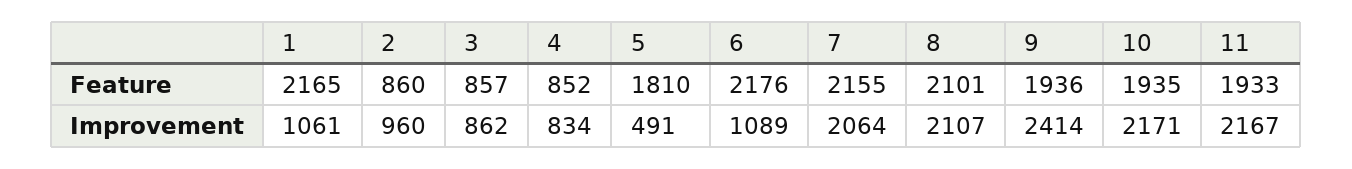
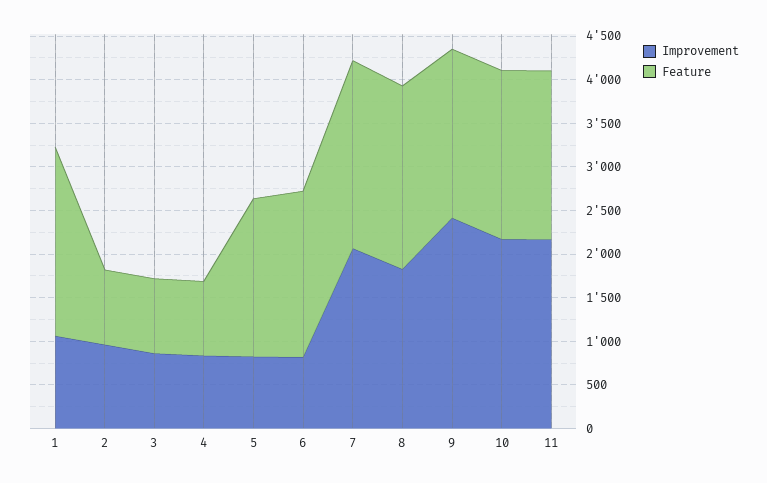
Feature, 6: 2176 -> 1900
Improvement, 5: 491 -> 800
Improvement, 6: 1089 -> 800
Improvement, 8: 2107 -> 1800

